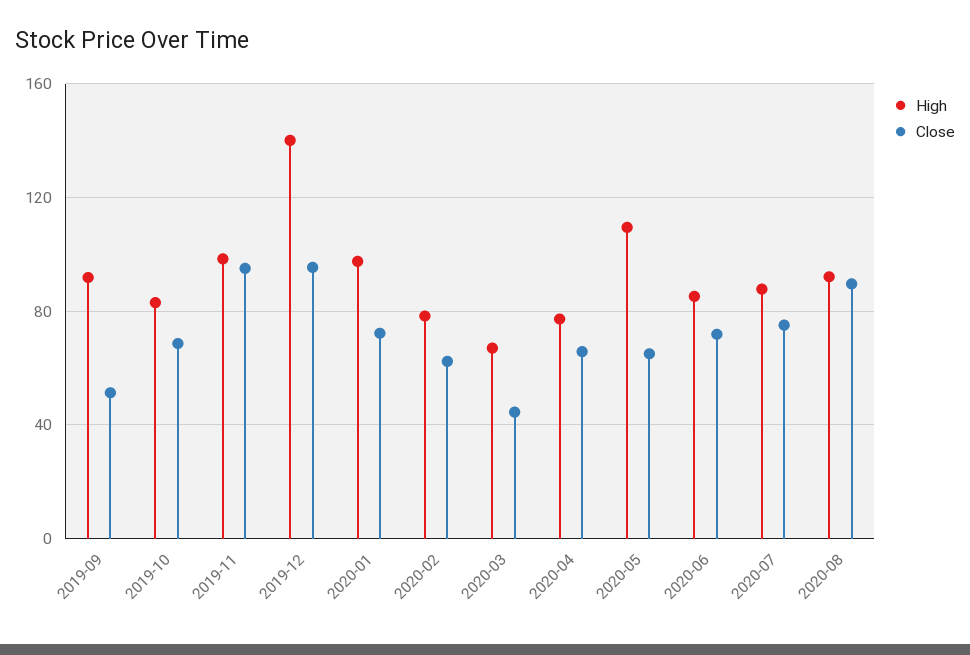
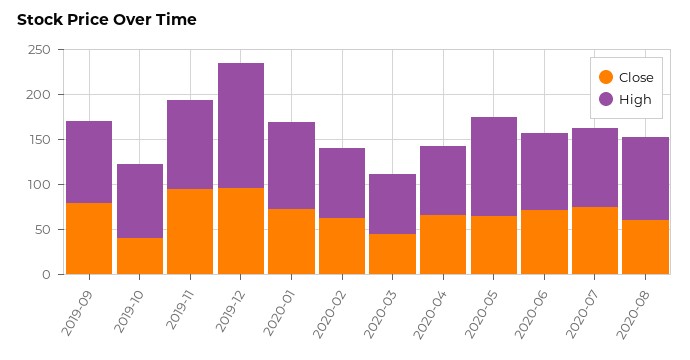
Close, 2019-09: 50 -> 80
Close, 2019-10: 70 -> 40
Close, 2020-08: 90 -> 60

